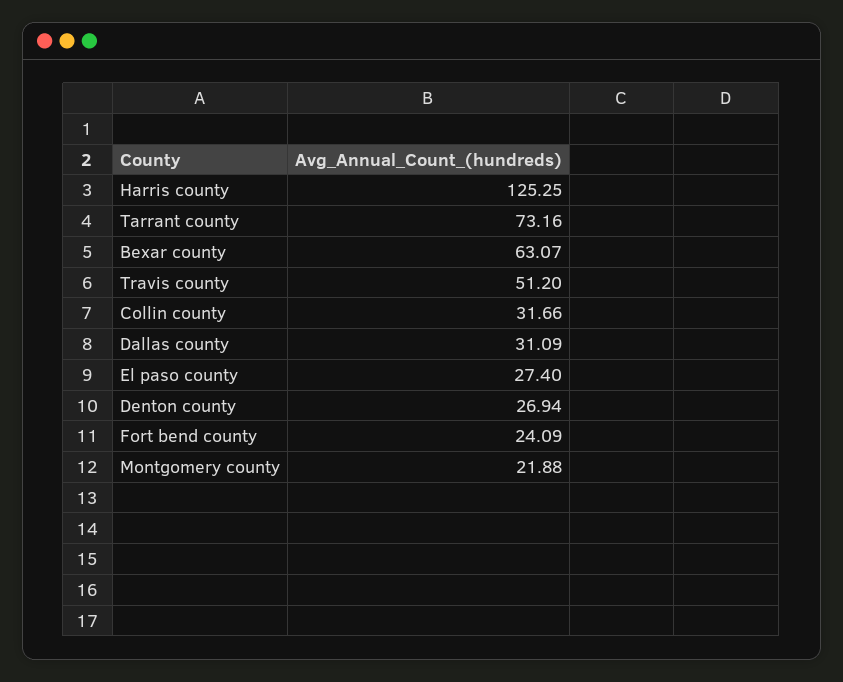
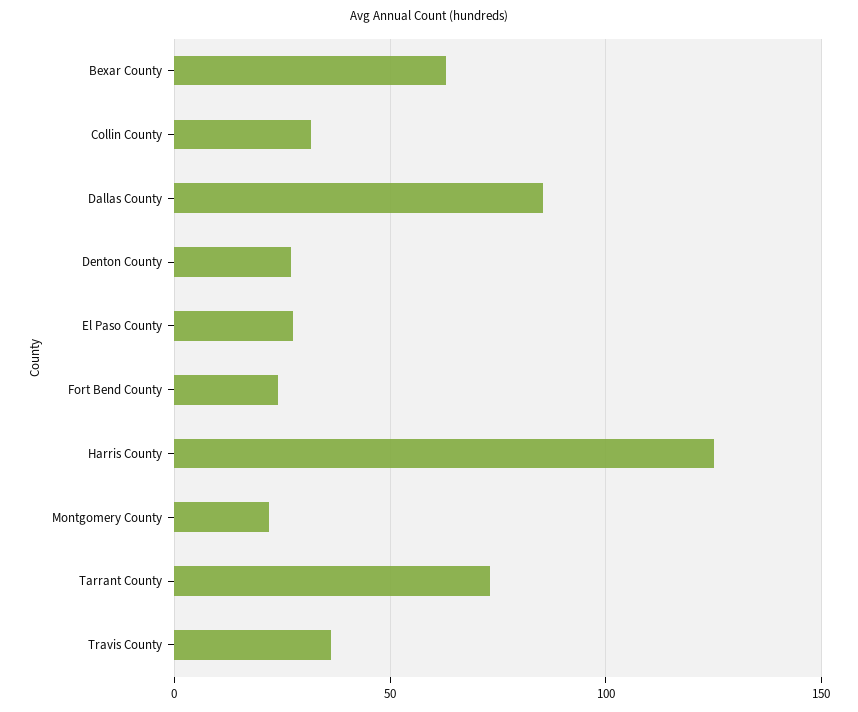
Travis county: 51.2 -> 35
Dallas county: 31.09 -> 85

